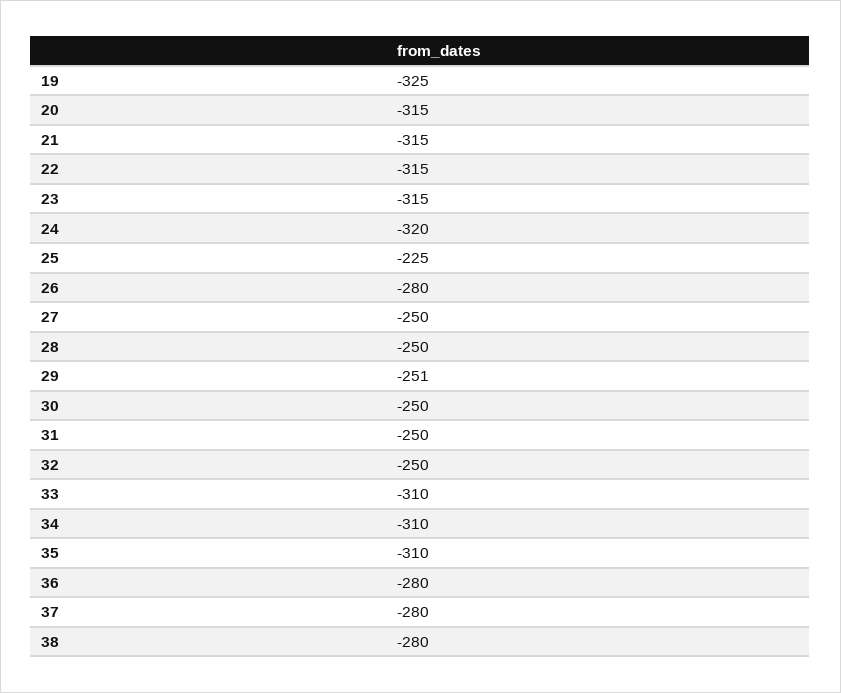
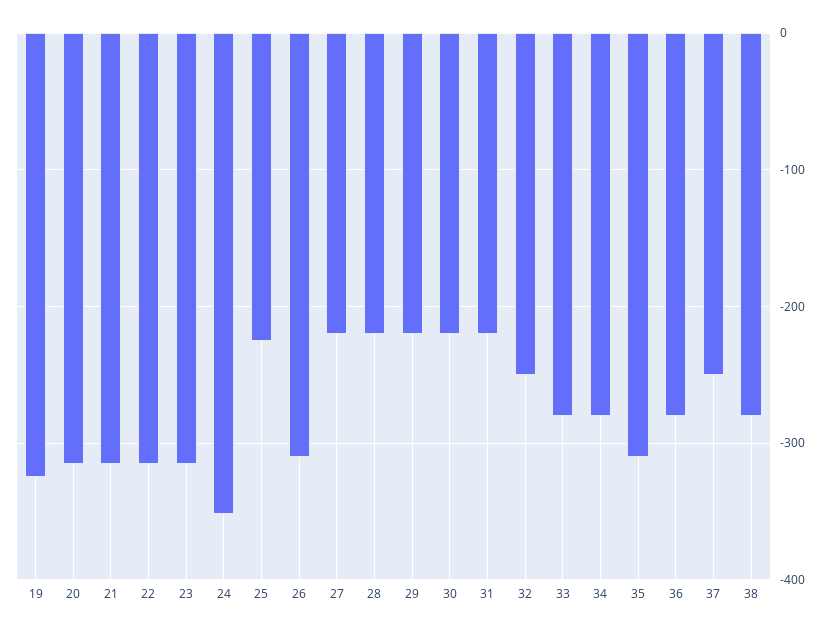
24: -320 -> -350
26: -280 -> -310
27: -250 -> -220
28: -250 -> -220
29: -251 -> -220
30: -250 -> -220
31: -250 -> -220
33: -310 -> -280
34: -310 -> -280
37: -280 -> -250

